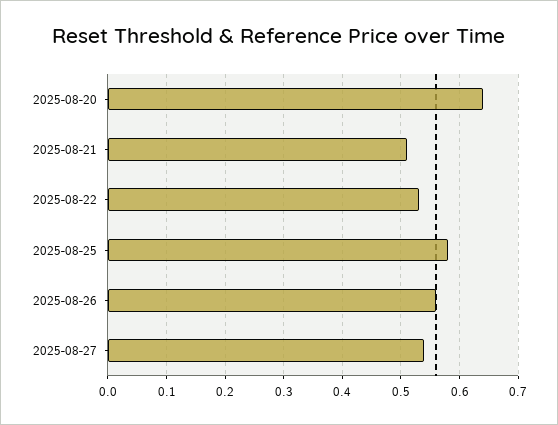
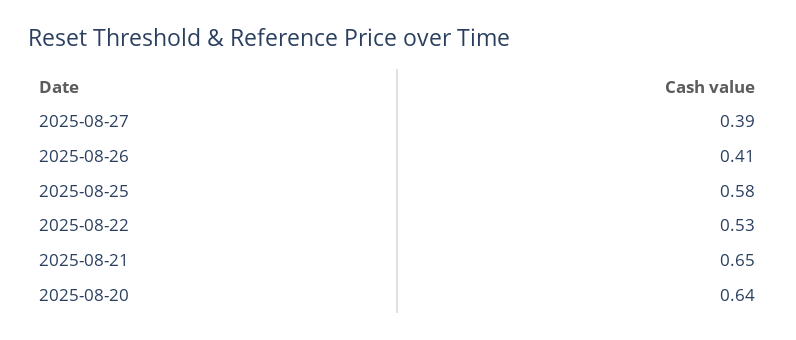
2025-08-21: 0.5 -> 0.65
2025-08-26: 0.55 -> 0.41
2025-08-27: 0.55 -> 0.39

